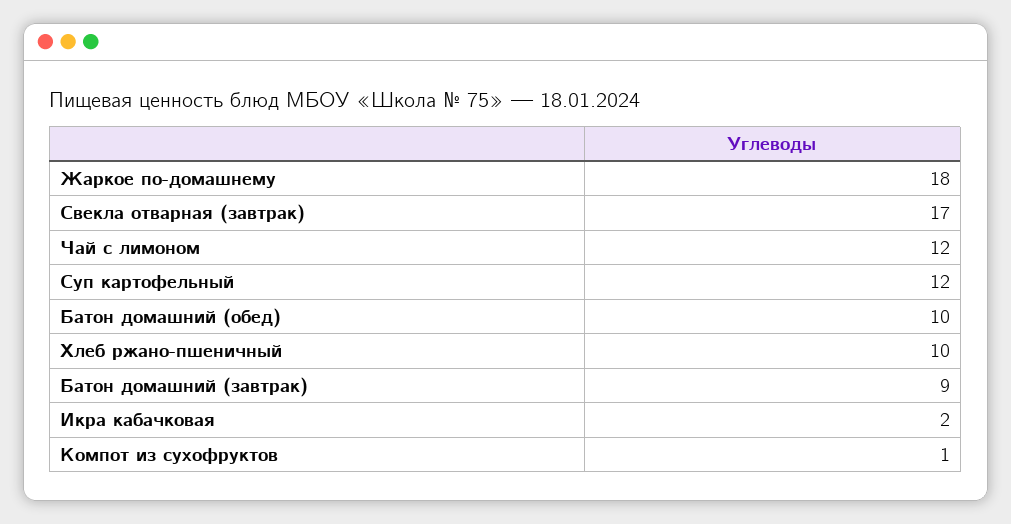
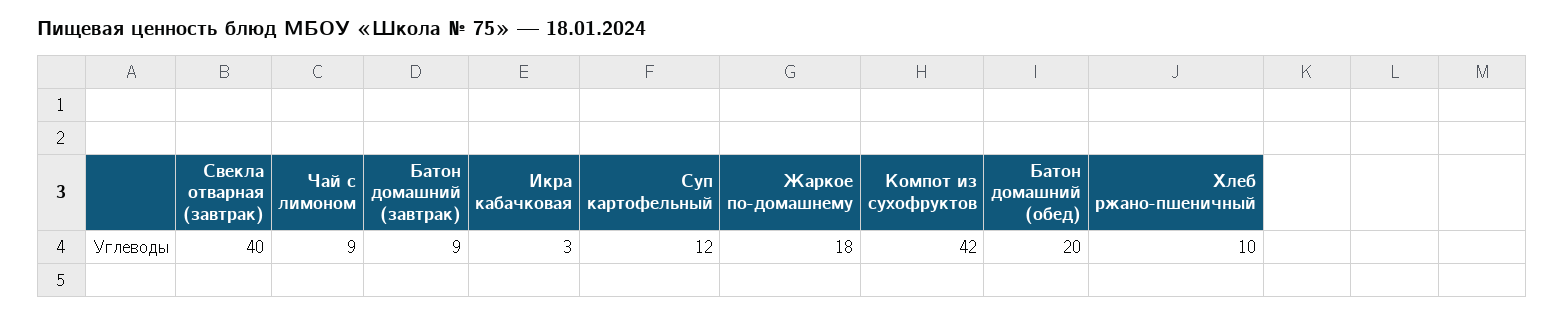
Свекла отварная (завтрак): 17 -> 40
Чай с лимоном: 12 -> 9
Батон домашний (обед): 10 -> 20
Икра кабачковая: 2 -> 3
Компот из сухофруктов: 1 -> 42

